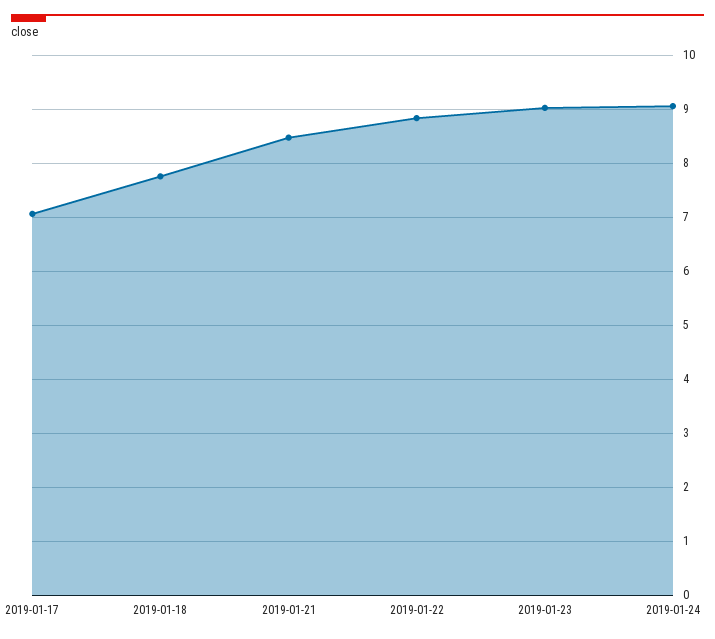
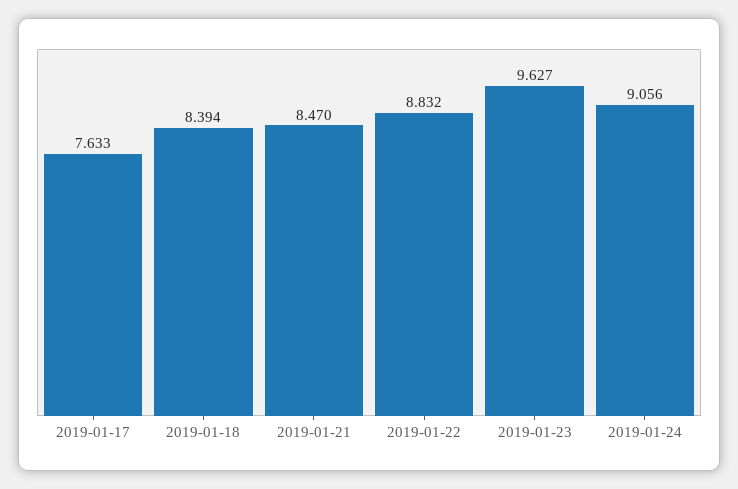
2019-01-17: 7 -> 7.633
2019-01-18: 7.8 -> 8.394
2019-01-23: 9 -> 9.627

